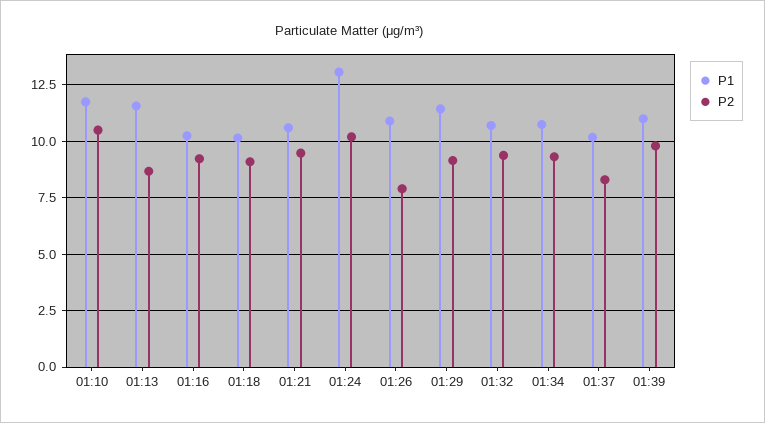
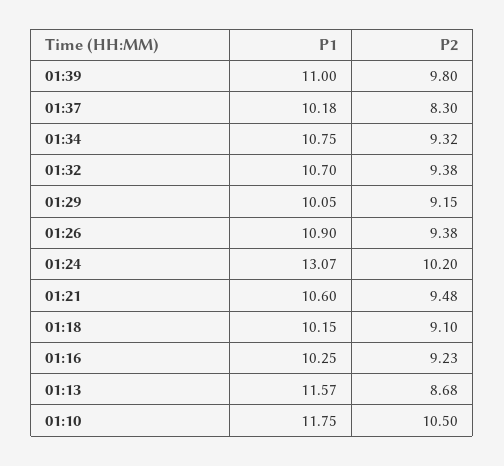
P2, 01:26: 8 -> 9.38
P1, 01:29: 11.5 -> 10.05

